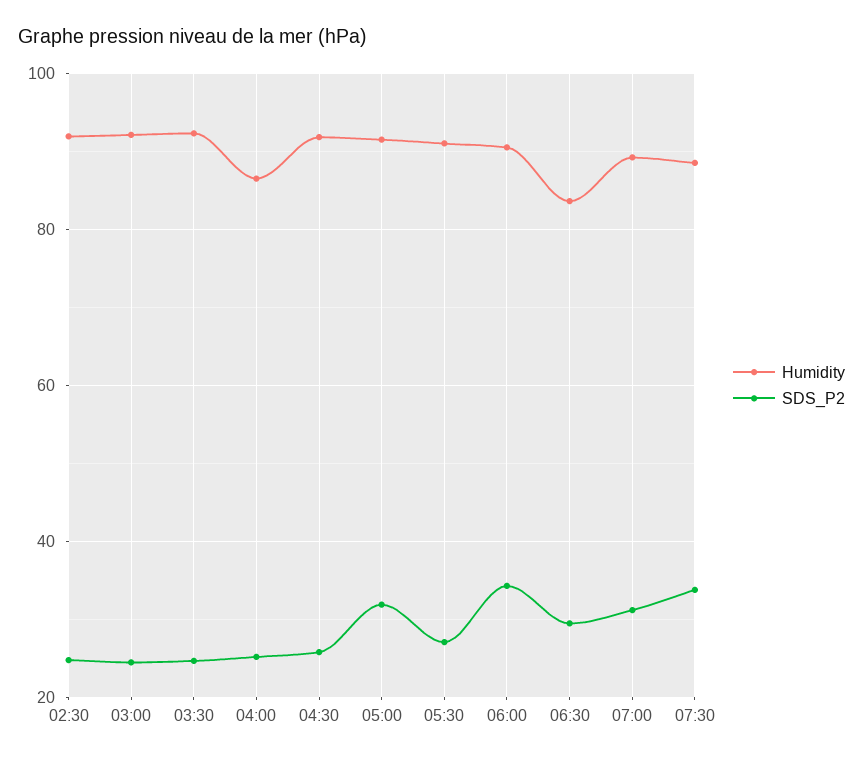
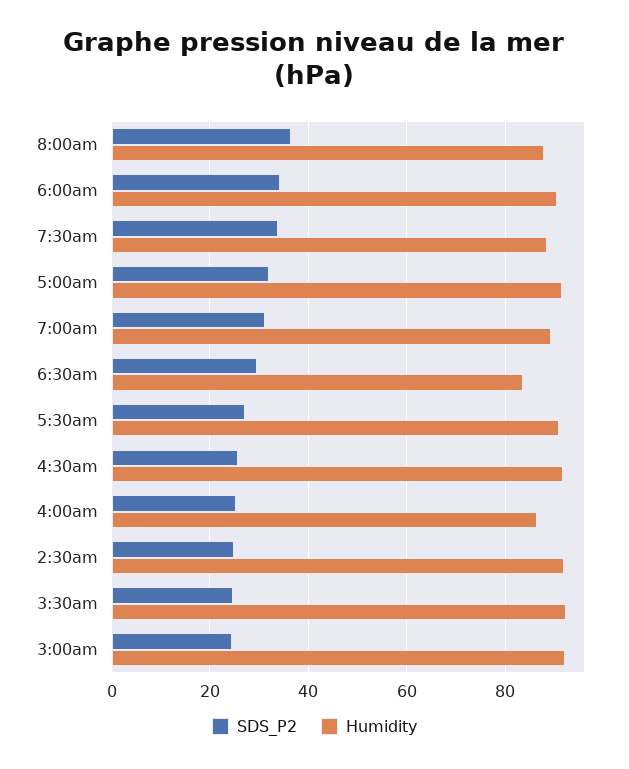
SDS_P2, 8:00am: none -> 36
Humidity, 8:00am: none -> 88

